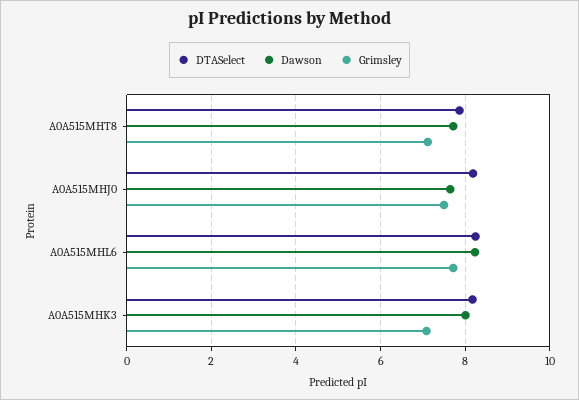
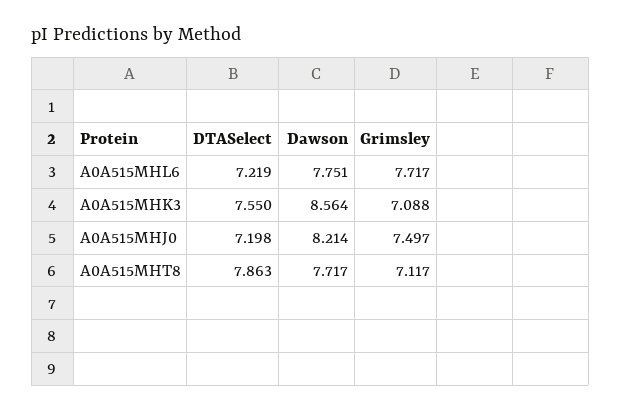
DTASelect, A0A515MHJ0: 8.2 -> 7.198
Dawson, A0A515MHJ0: 7.6 -> 8.214
DTASelect, A0A515MHL6: 8.2 -> 7.219
Dawson, A0A515MHL6: 8.2 -> 7.751
DTASelect, A0A515MHK3: 8.2 -> 7.55
Dawson, A0A515MHK3: 8 -> 8.564

